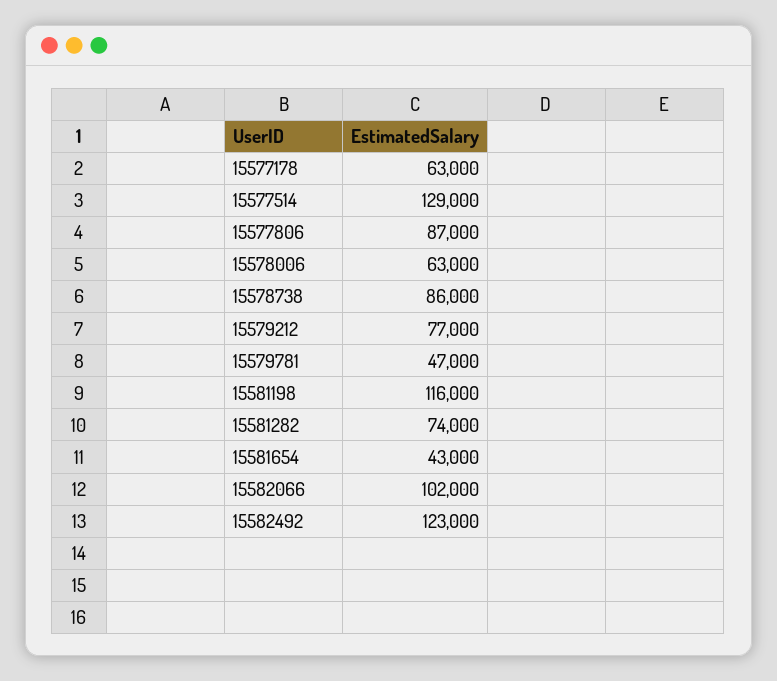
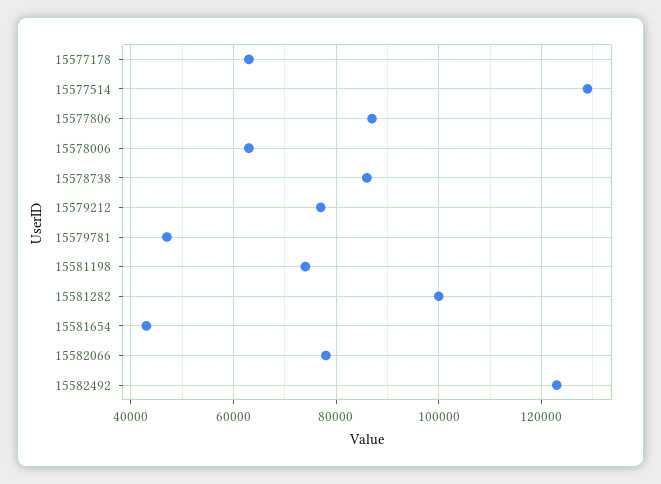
15581198: 116000 -> 74000
15581282: 74000 -> 100000
15582066: 102000 -> 78000

